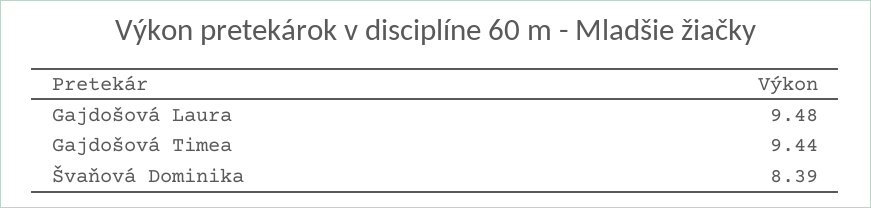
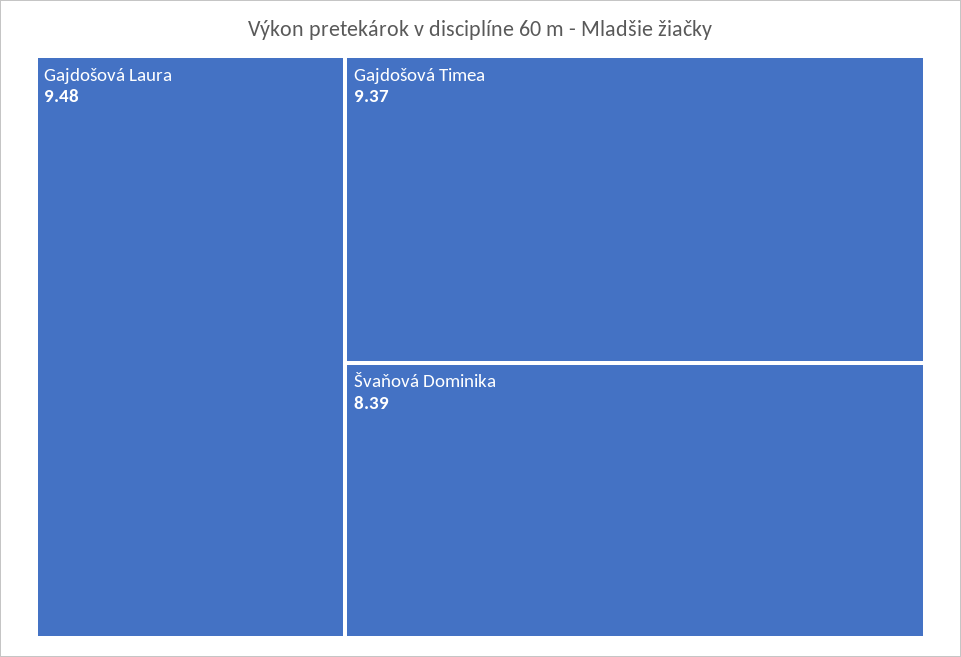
Gajdošová Timea: 9.44 -> 9.37

